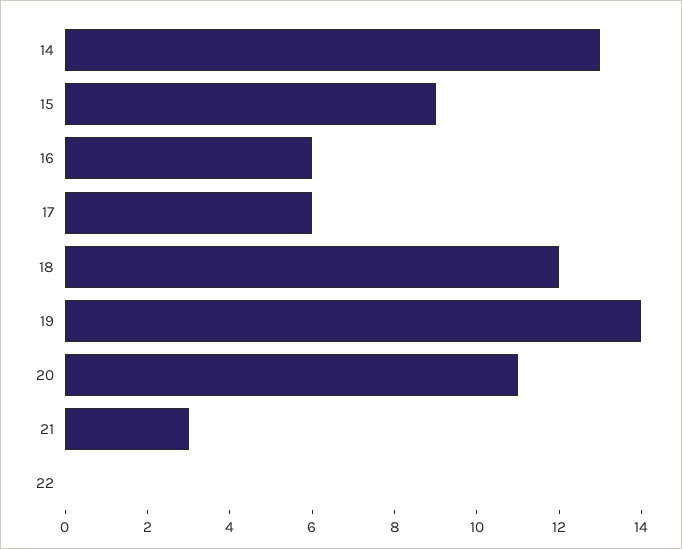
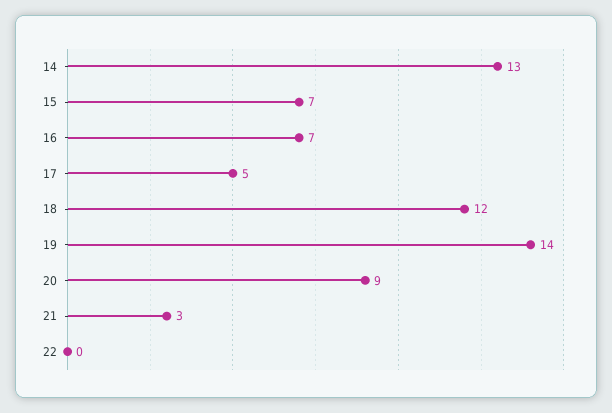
15: 9 -> 7
16: 6 -> 7
17: 6 -> 5
20: 11 -> 9

